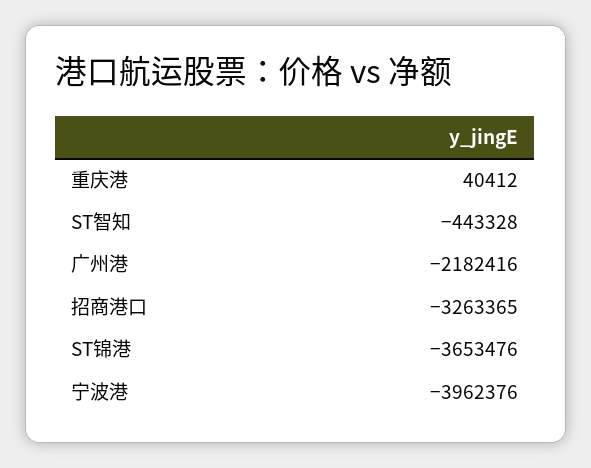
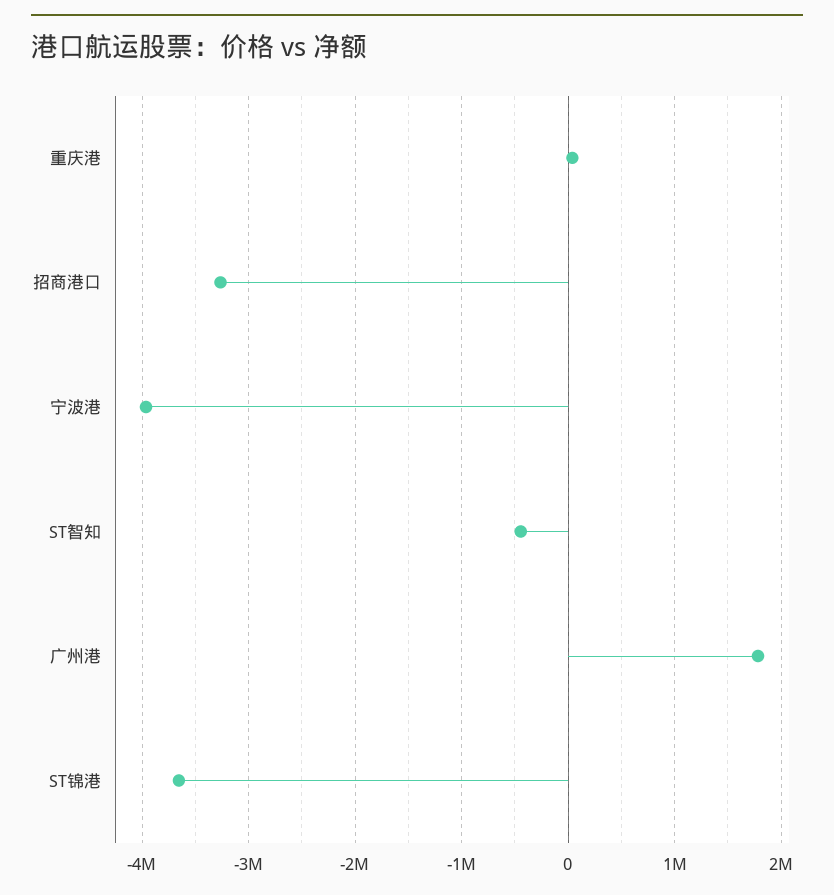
广州港: -2182416 -> 1800000

